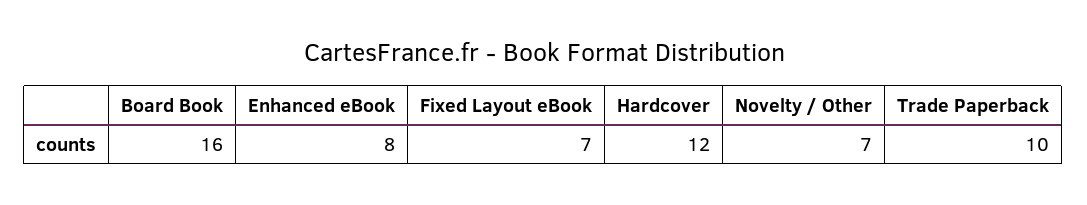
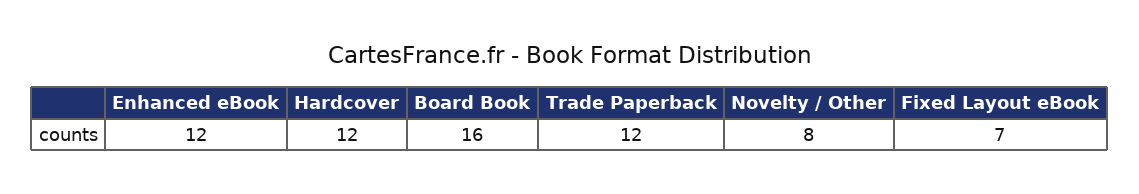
Enhanced eBook: 8 -> 12
Novelty / Other: 7 -> 8
Trade Paperback: 10 -> 12

